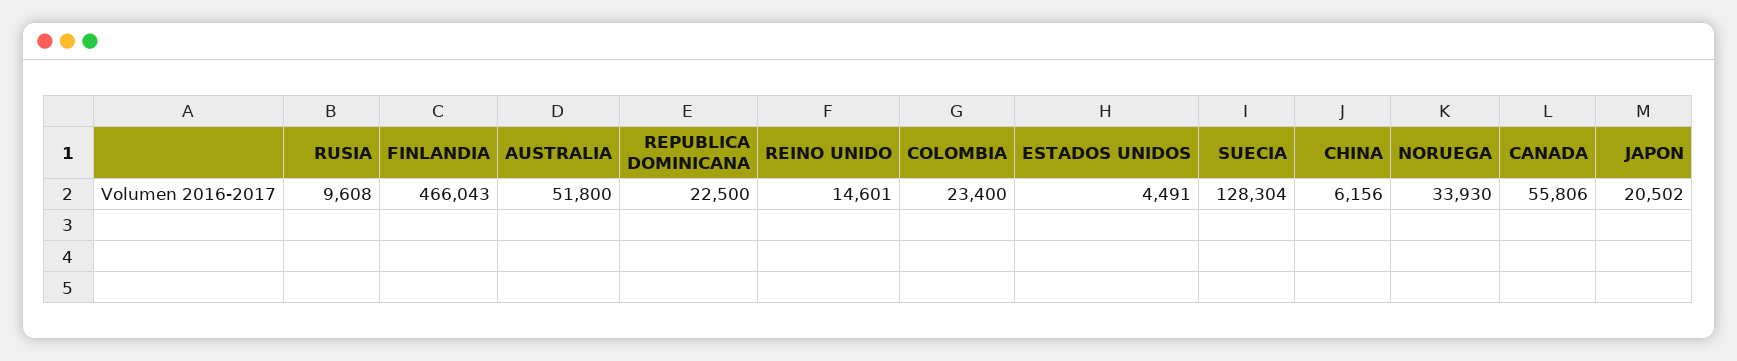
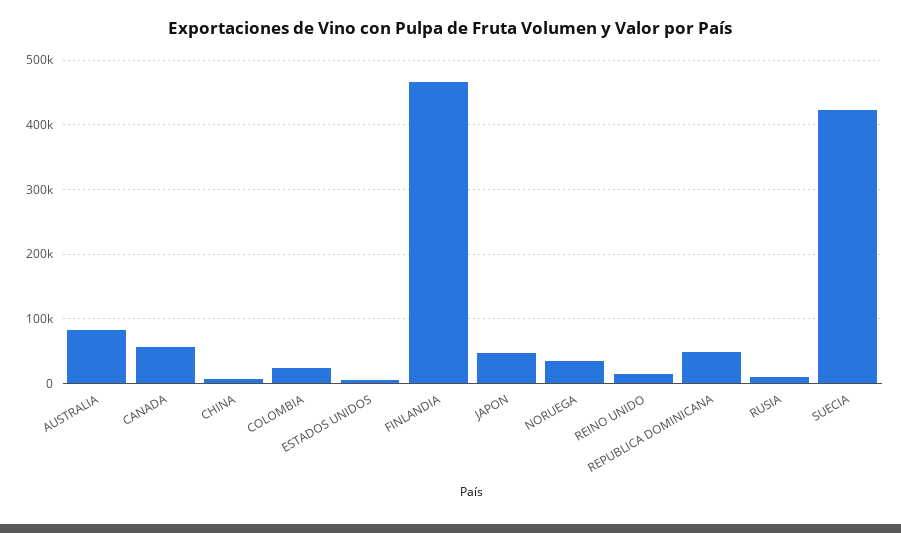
AUSTRALIA: 51800 -> 80000
REPUBLICA DOMINICANA: 22500 -> 50000
SUECIA: 128304 -> 420000
JAPON: 20502 -> 50000

